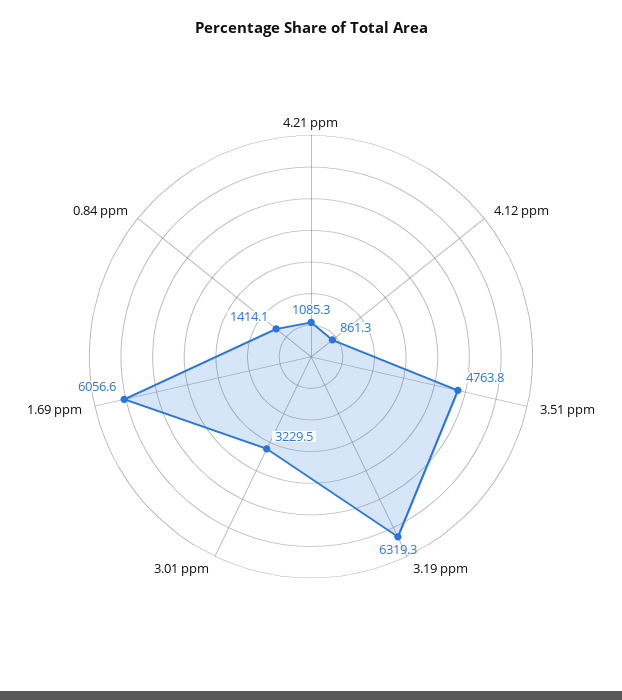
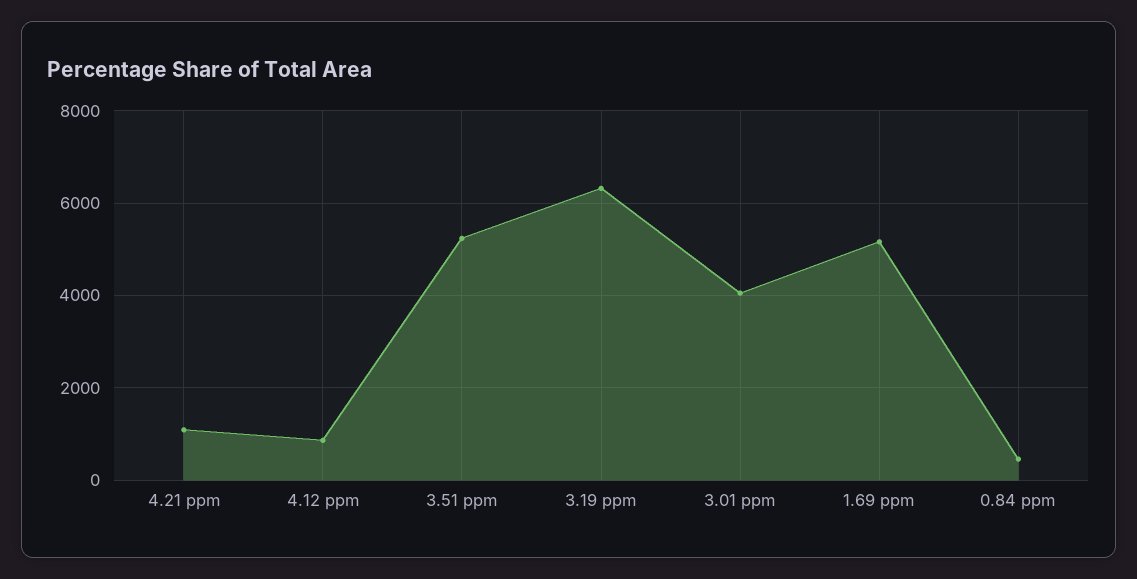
3.51 ppm: 4763.8 -> 5200
3.01 ppm: 3229.5 -> 4000
1.69 ppm: 6056.6 -> 5200
0.84 ppm: 1414.1 -> 400

